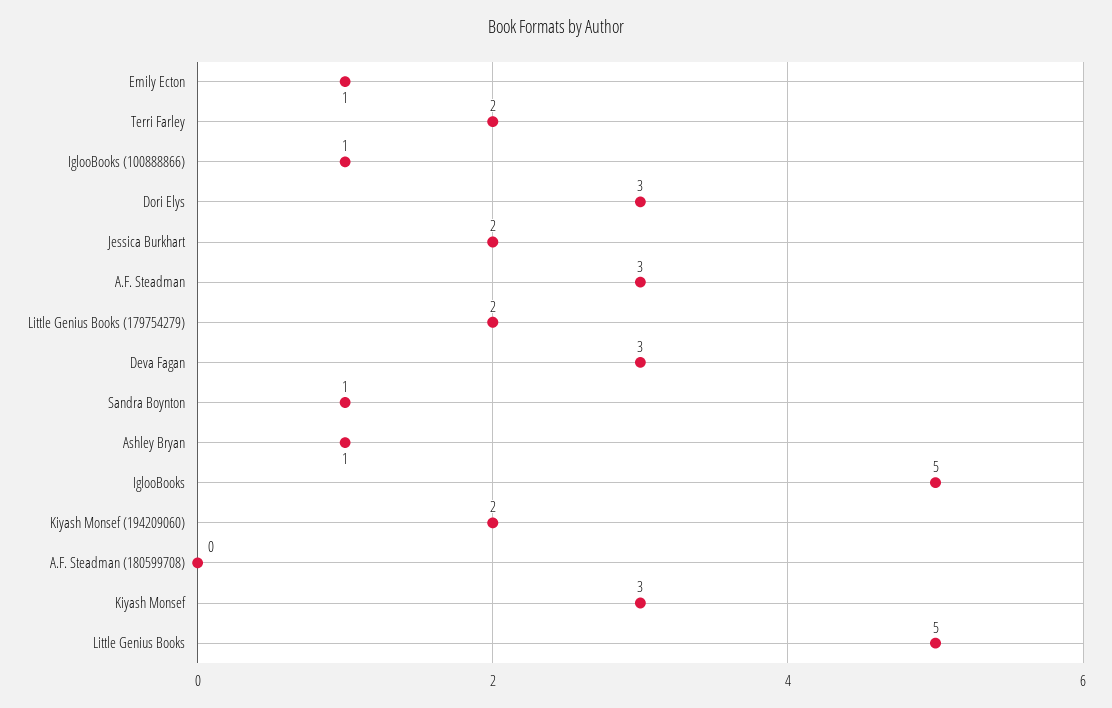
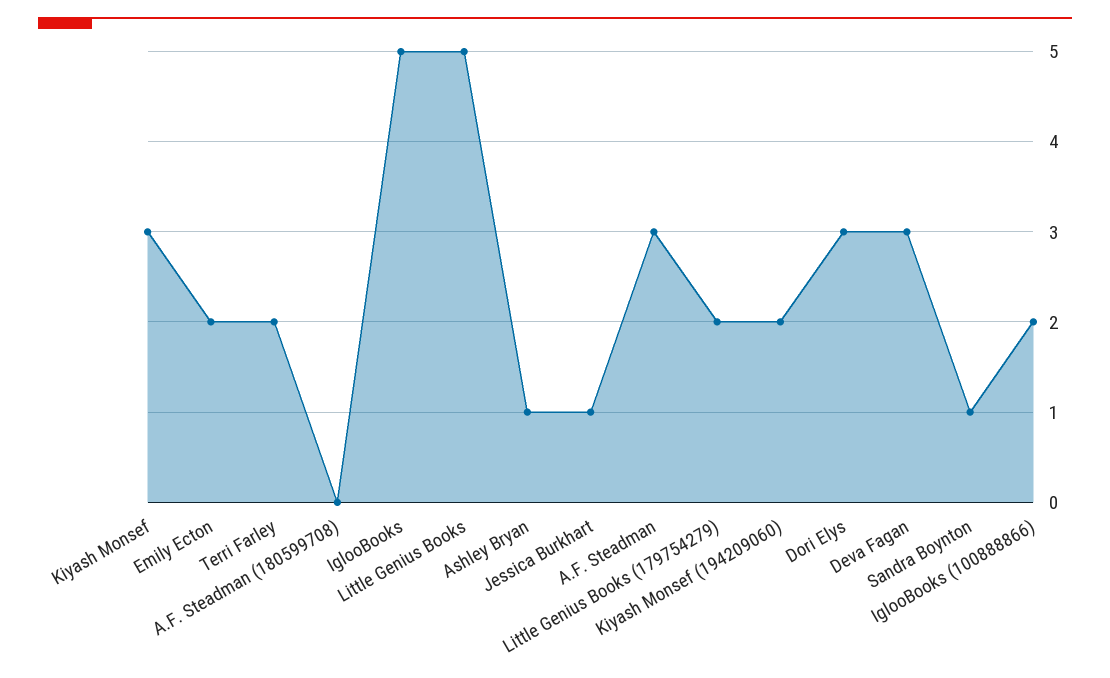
Emily Ecton: 1 -> 2
IglooBooks (100888866): 1 -> 2
Jessica Burkhart: 2 -> 1

